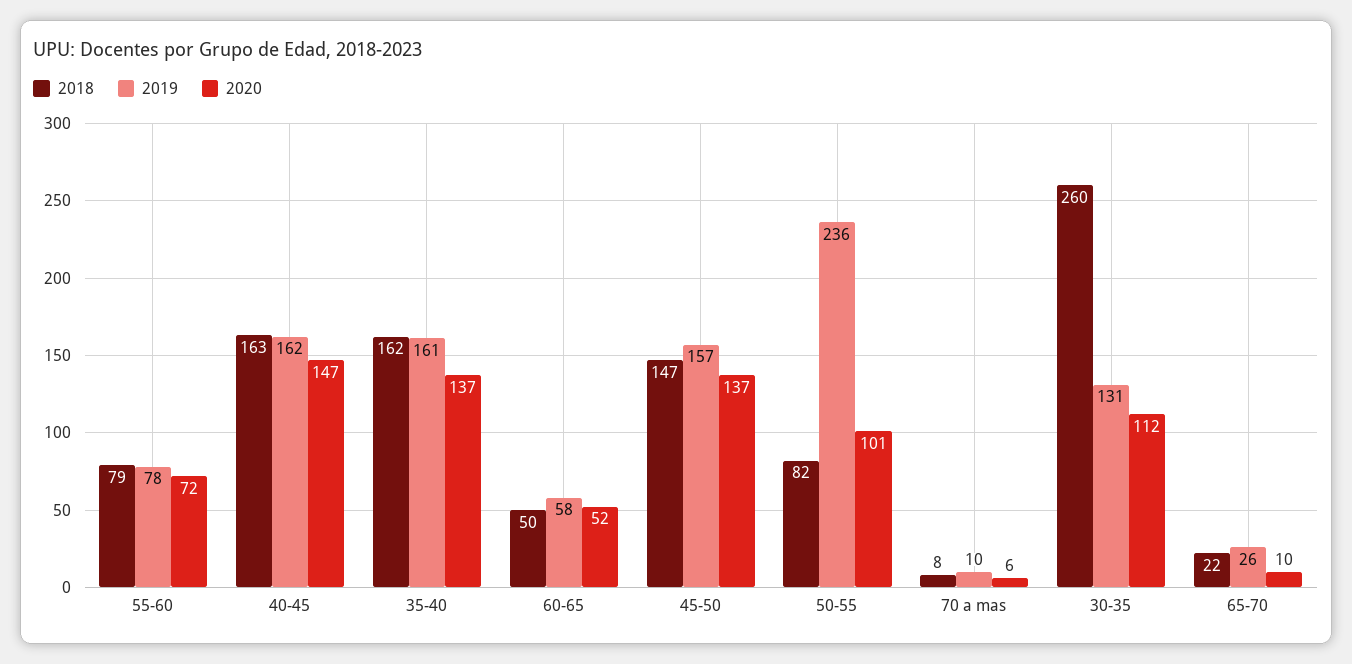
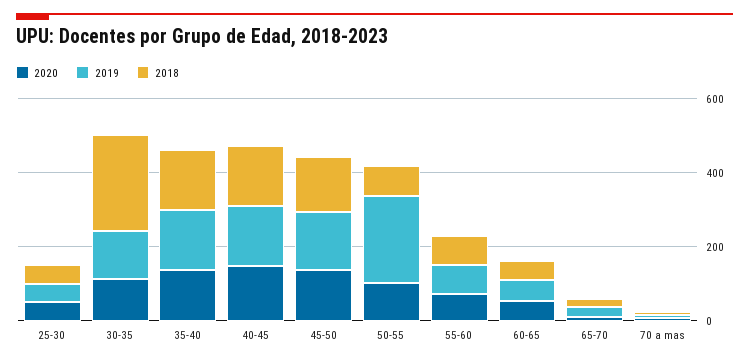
2020, 25-30: none -> 50
2019, 25-30: none -> 50
2018, 25-30: none -> 50

